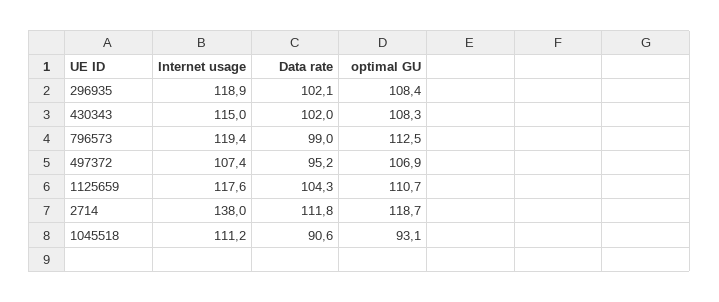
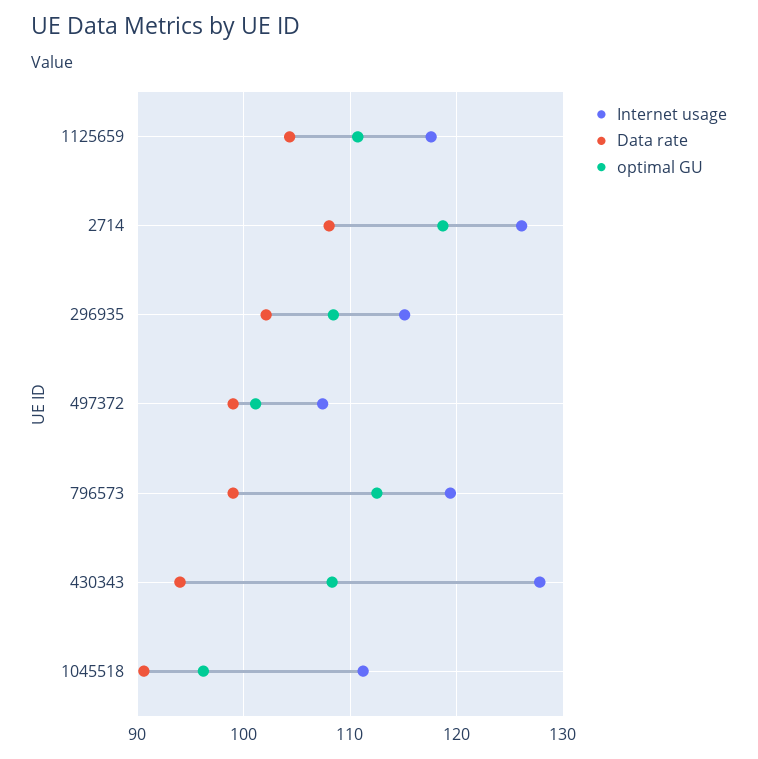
Internet usage, 296935: 118.9 -> 115
Internet usage, 430343: 115 -> 128
Data rate, 430343: 102 -> 94
Data rate, 497372: 95.2 -> 99
optimal GU, 497372: 106.9 -> 101
Internet usage, 2714: 138 -> 126
Data rate, 2714: 111.8 -> 108
optimal GU, 1045518: 93.1 -> 96

